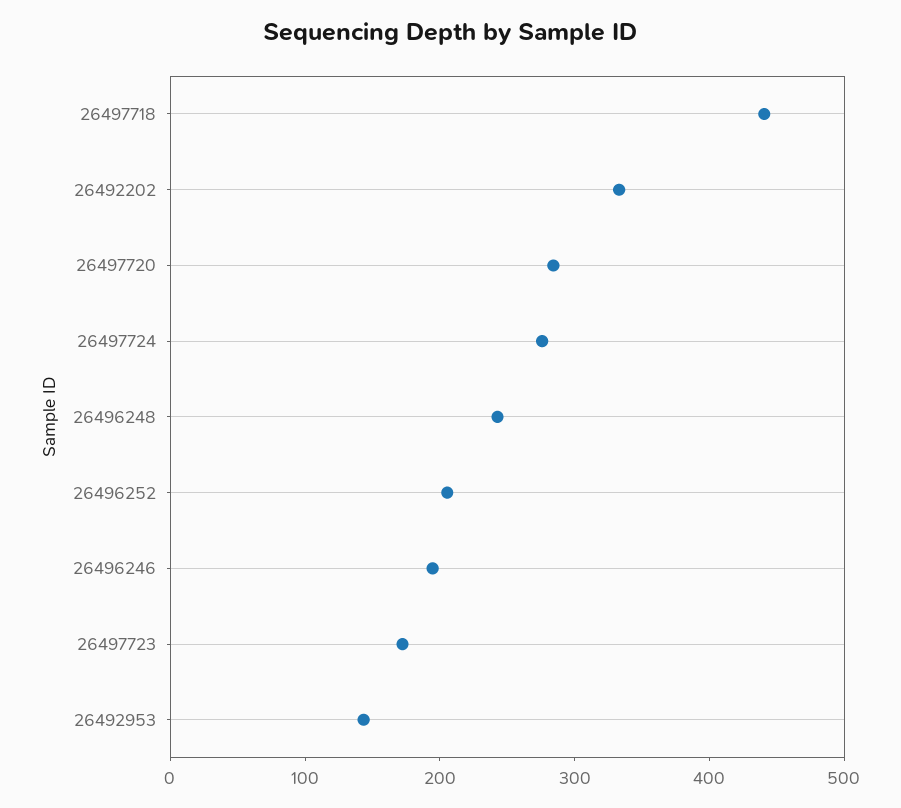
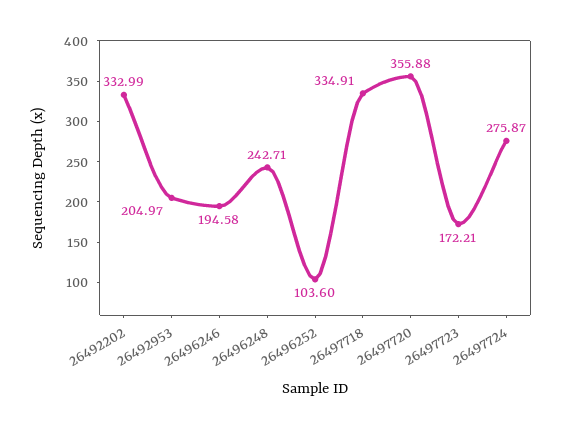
26497718: 440 -> 334.91
26497720: 280 -> 355.88
26496252: 200 -> 103.6
26492953: 140 -> 204.97

